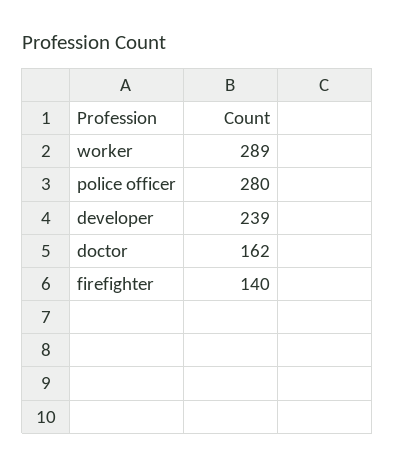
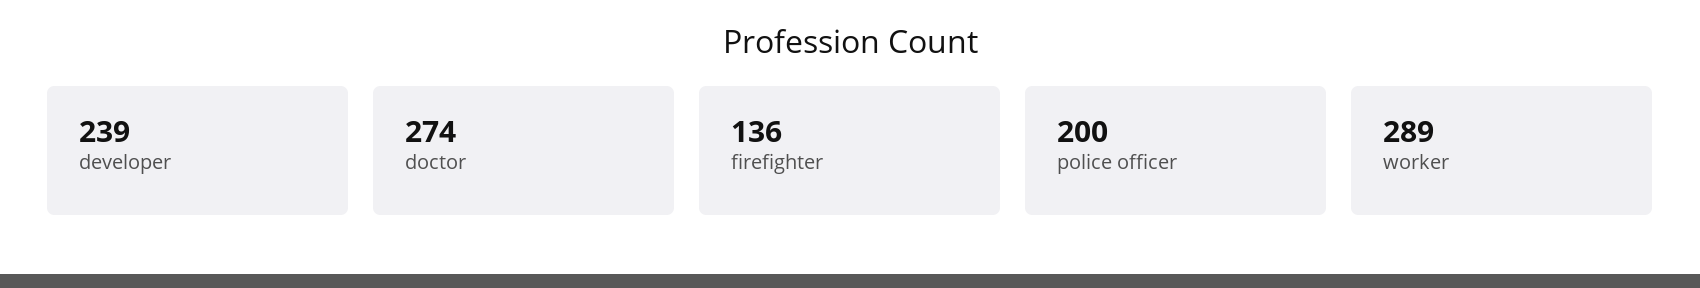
police officer: 280 -> 200
doctor: 162 -> 274
firefighter: 140 -> 136

